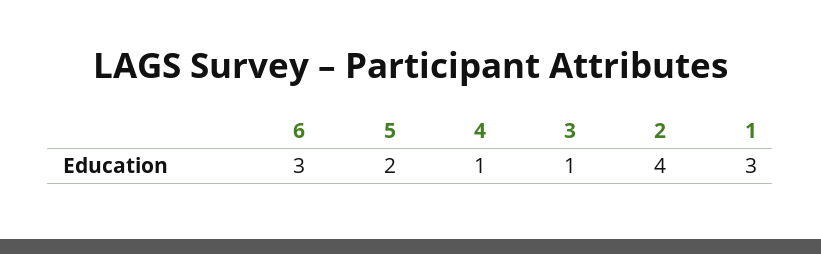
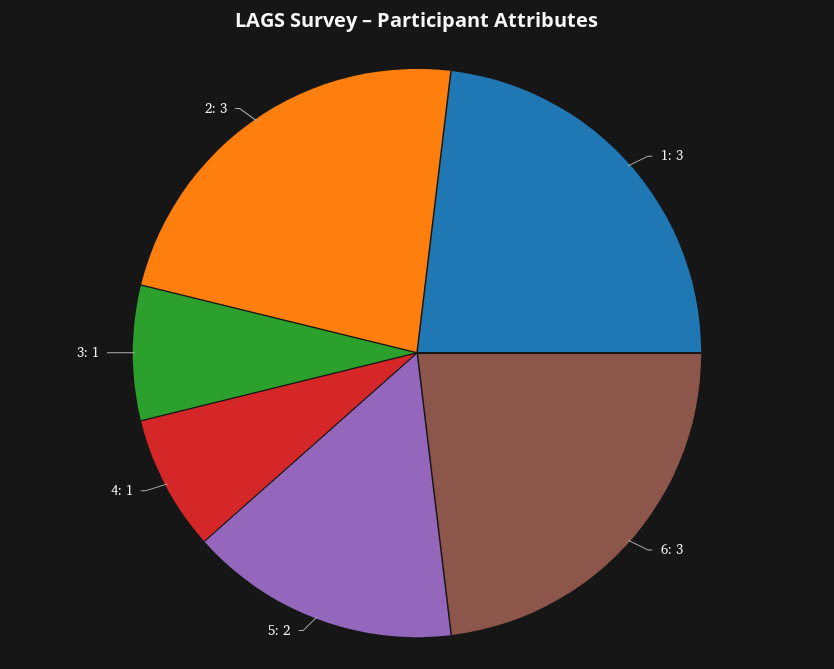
2: 4 -> 3

